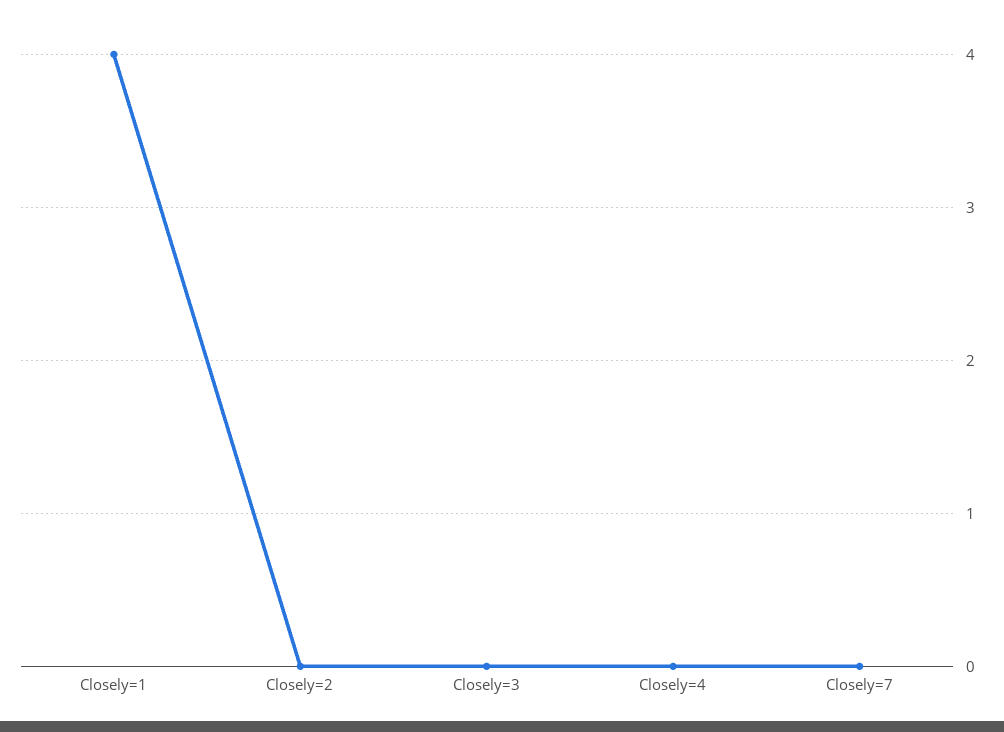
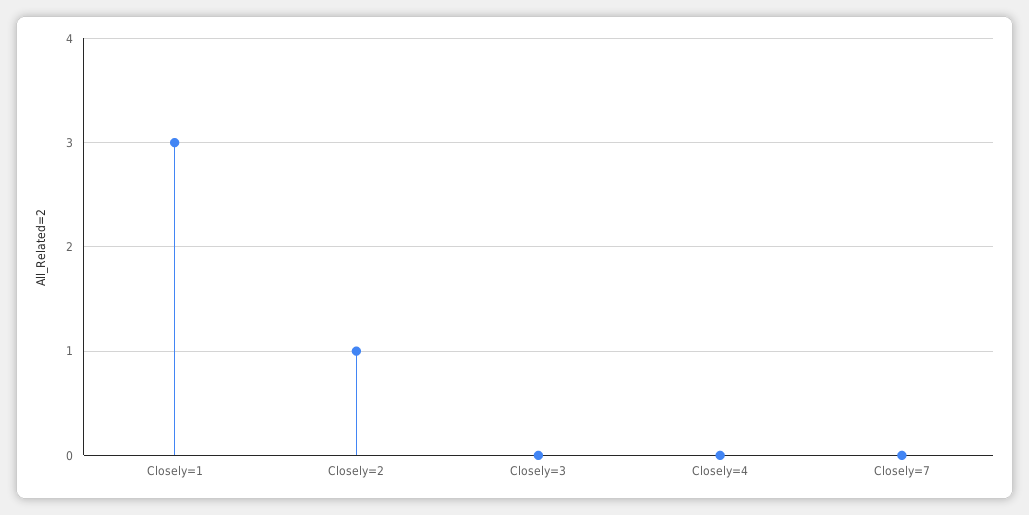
Closely=1: 4 -> 3
Closely=2: 0 -> 1

